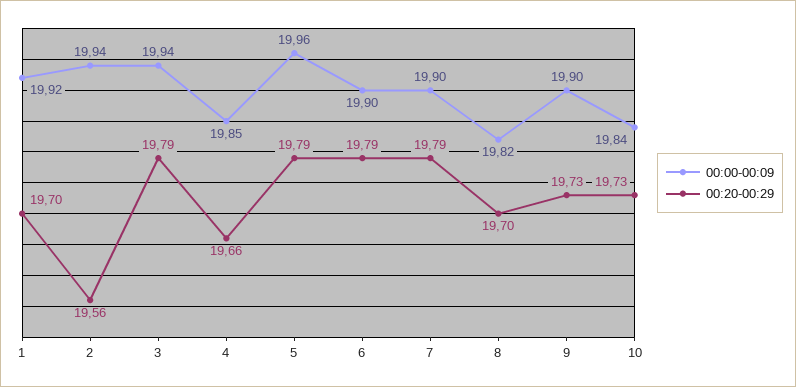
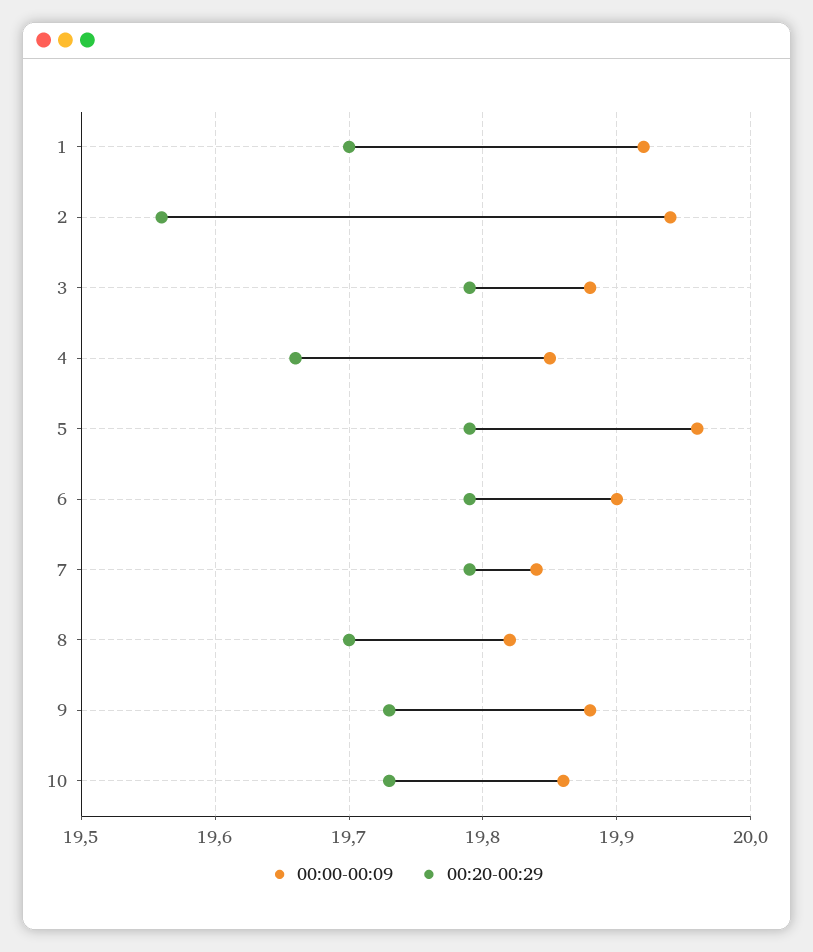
00:00-00:09, 3: 19.94 -> 19.88
00:00-00:09, 7: 19.9 -> 19.84
00:00-00:09, 9: 19.9 -> 19.88
00:00-00:09, 10: 19.84 -> 19.86

